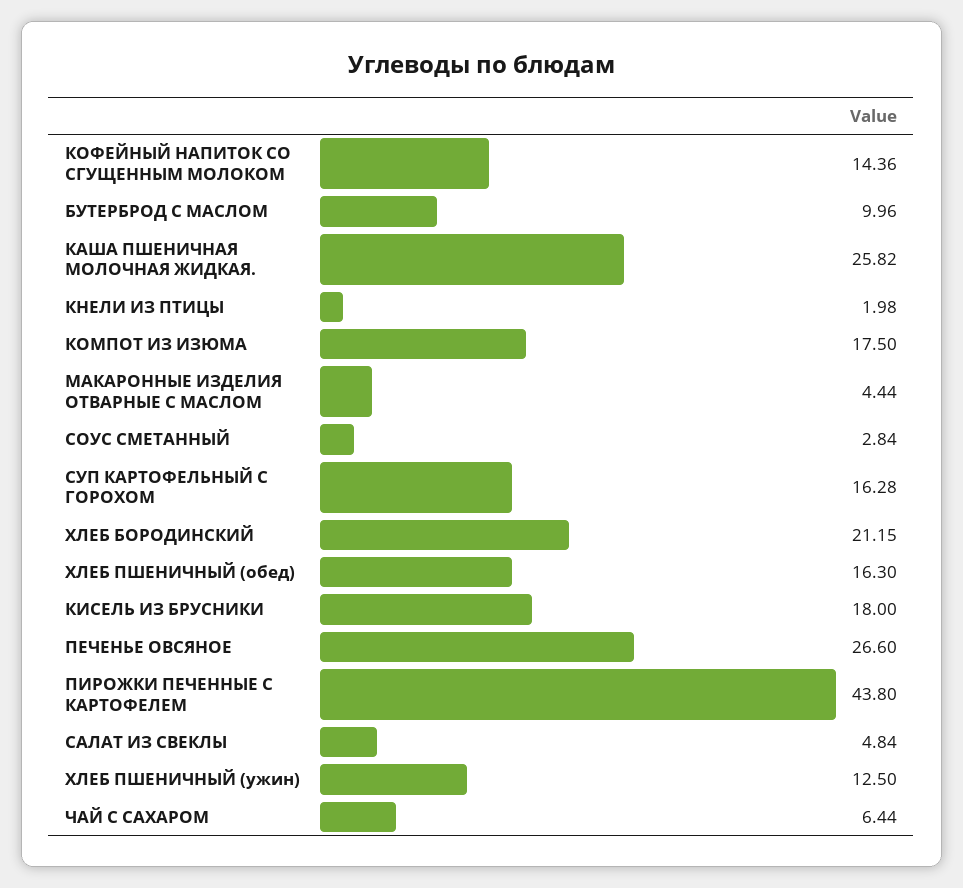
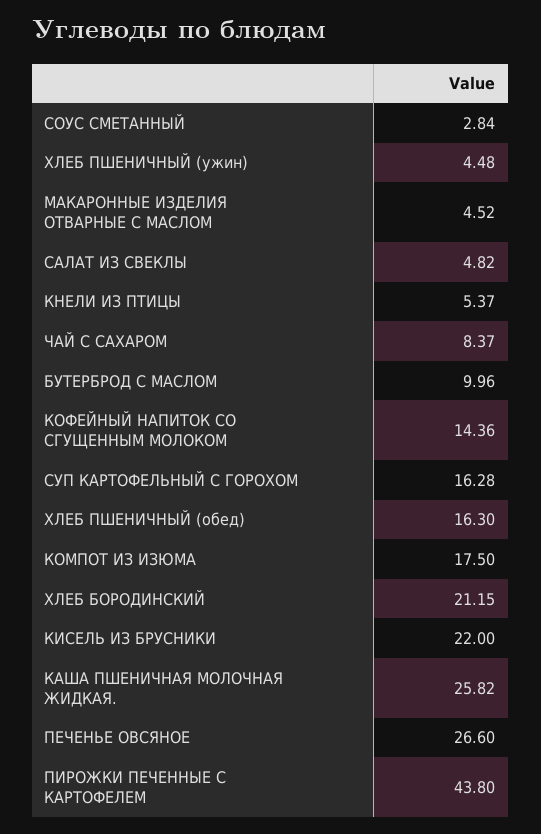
КНЕЛИ ИЗ ПТИЦЫ: 1.98 -> 5.37
МАКАРОННЫЕ ИЗДЕЛИЯ ОТВАРНЫЕ С МАСЛОМ: 4.44 -> 4.52
КИСЕЛЬ ИЗ БРУСНИКИ: 18 -> 22
САЛАТ ИЗ СВЕКЛЫ: 4.84 -> 4.82
ХЛЕБ ПШЕНИЧНЫЙ (ужин): 12.5 -> 4.48
ЧАЙ С САХАРОМ: 6.44 -> 8.37

